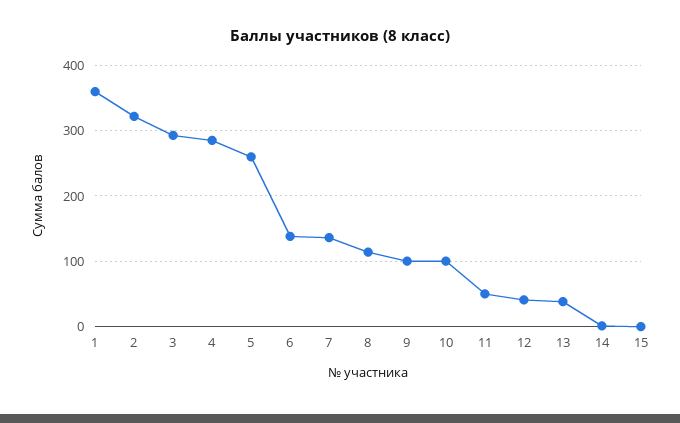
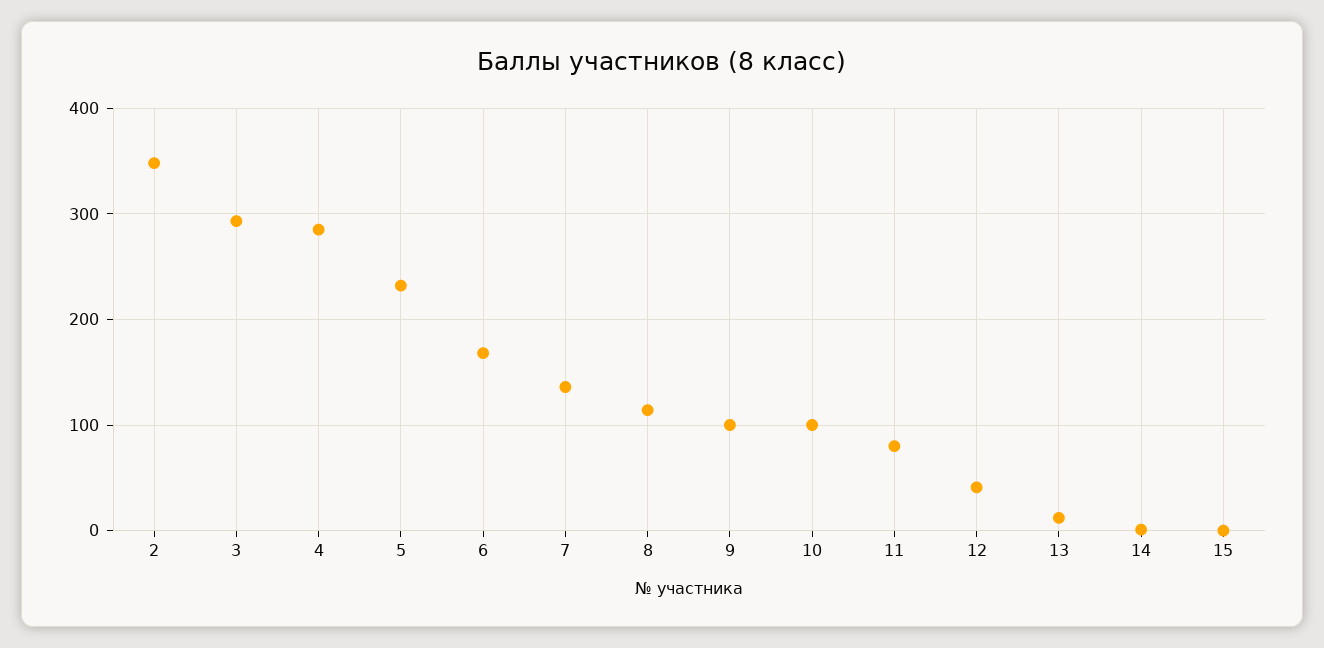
1: 360 -> none
2: 320 -> 350
5: 260 -> 230
6: 140 -> 170
11: 50 -> 80
13: 40 -> 10

